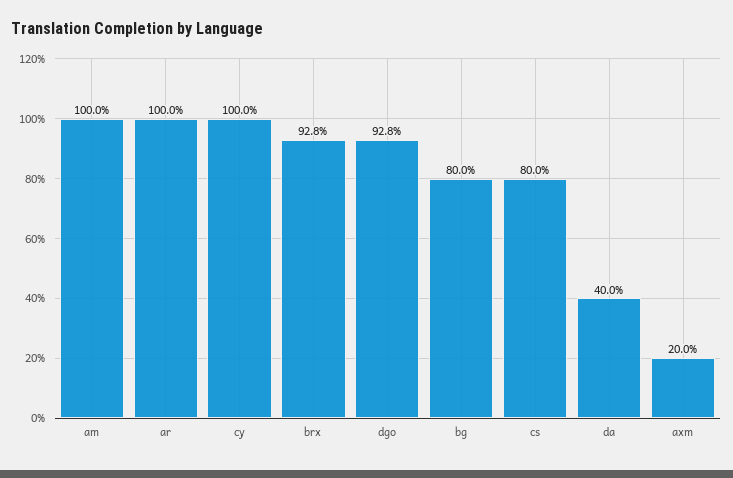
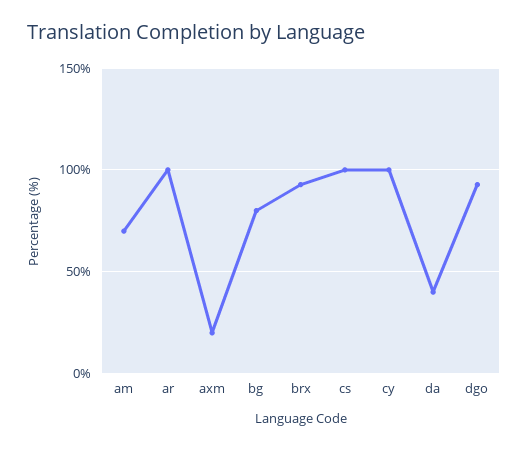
am: 100 -> 70
cs: 80 -> 100

